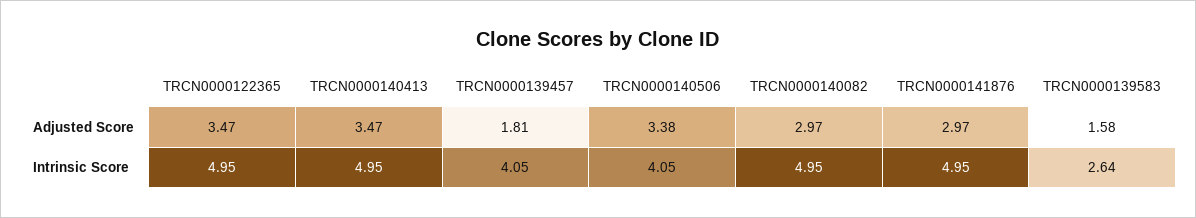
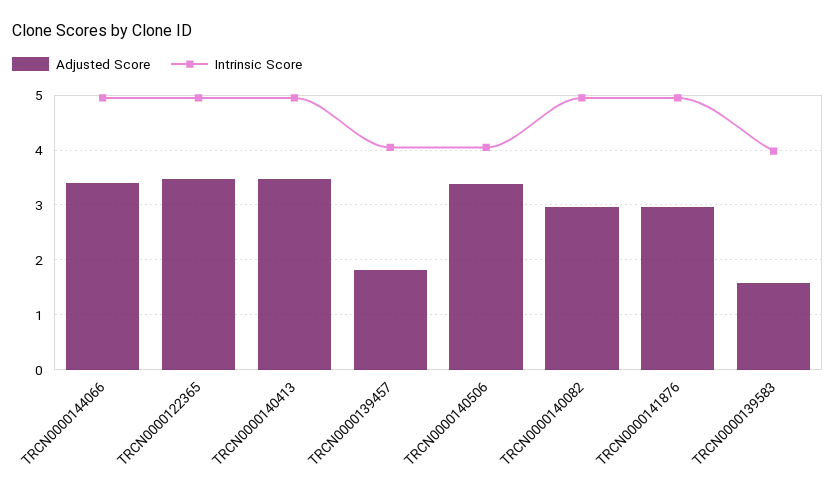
Intrinsic Score, TRCN0000139583: 2.64 -> 4
Adjusted Score, TRCN0000144066: none -> 3.4
Intrinsic Score, TRCN0000144066: none -> 5

